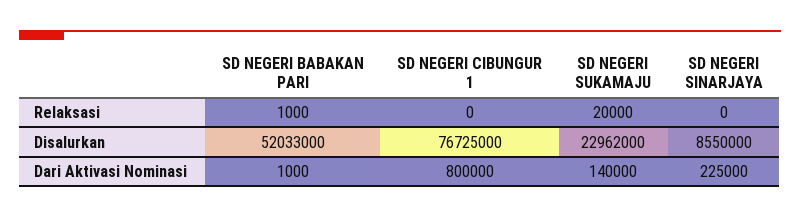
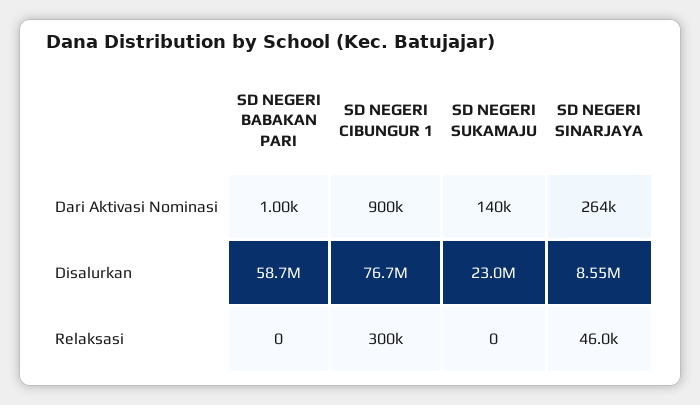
SD NEGERI BABAKAN PARI, Relaksasi: 1000 -> 0
SD NEGERI CIBUNGUR 1, Relaksasi: 0 -> 300000
SD NEGERI SUKAMAJU, Relaksasi: 20000 -> 0
SD NEGERI SINARJAYA, Relaksasi: 0 -> 46000
SD NEGERI BABAKAN PARI, Disalurkan: 52033000 -> 58700000
SD NEGERI CIBUNGUR 1, Dari Aktivasi Nominasi: 800000 -> 900000
SD NEGERI SINARJAYA, Dari Aktivasi Nominasi: 225000 -> 264000

